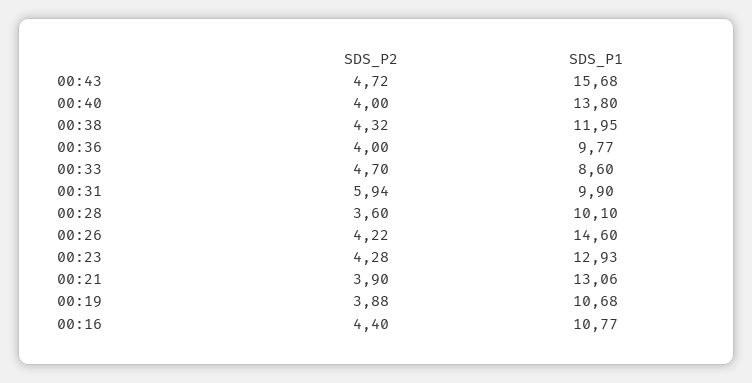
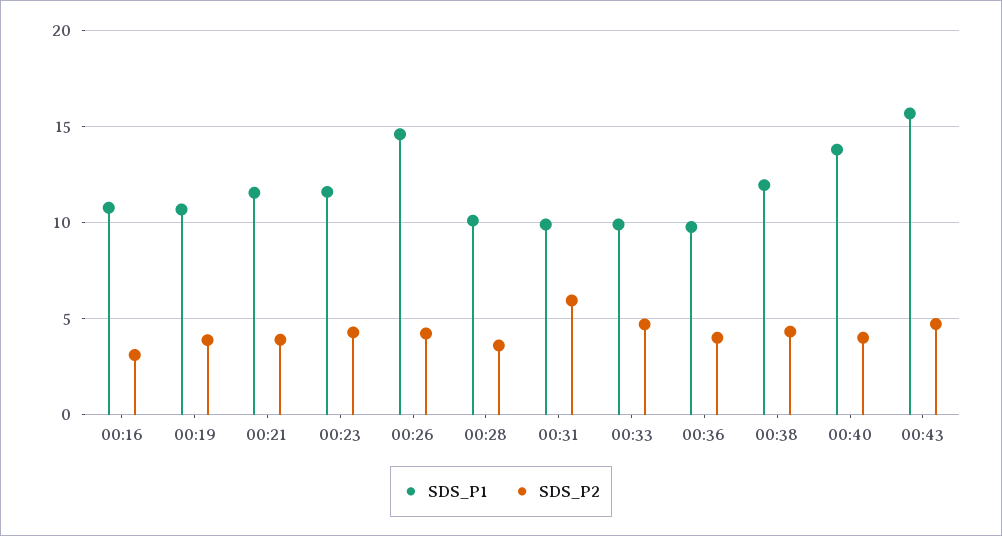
SDS_P1, 00:33: 8.6 -> 10
SDS_P1, 00:23: 12.93 -> 11.5
SDS_P1, 00:21: 13.06 -> 11.5
SDS_P2, 00:16: 4.4 -> 3

